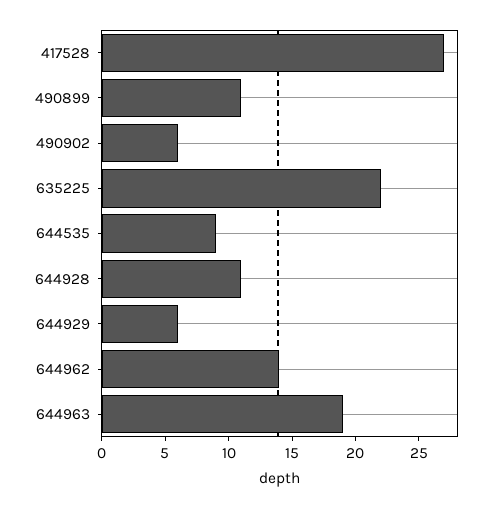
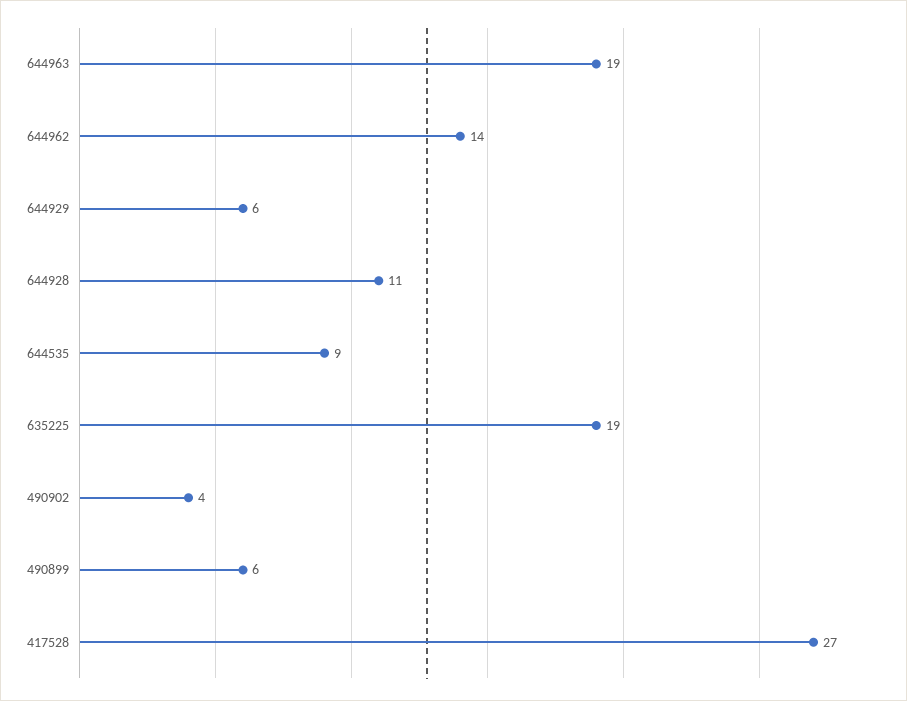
490899: 11 -> 6
490902: 6 -> 4
635225: 22 -> 19

